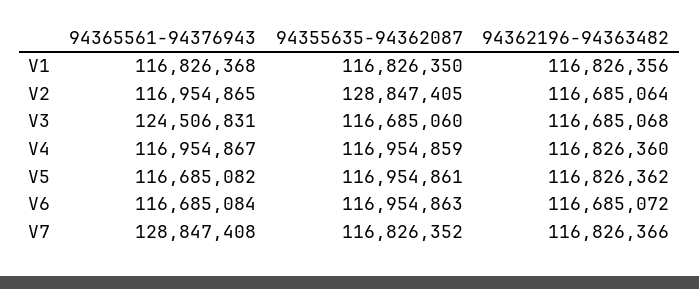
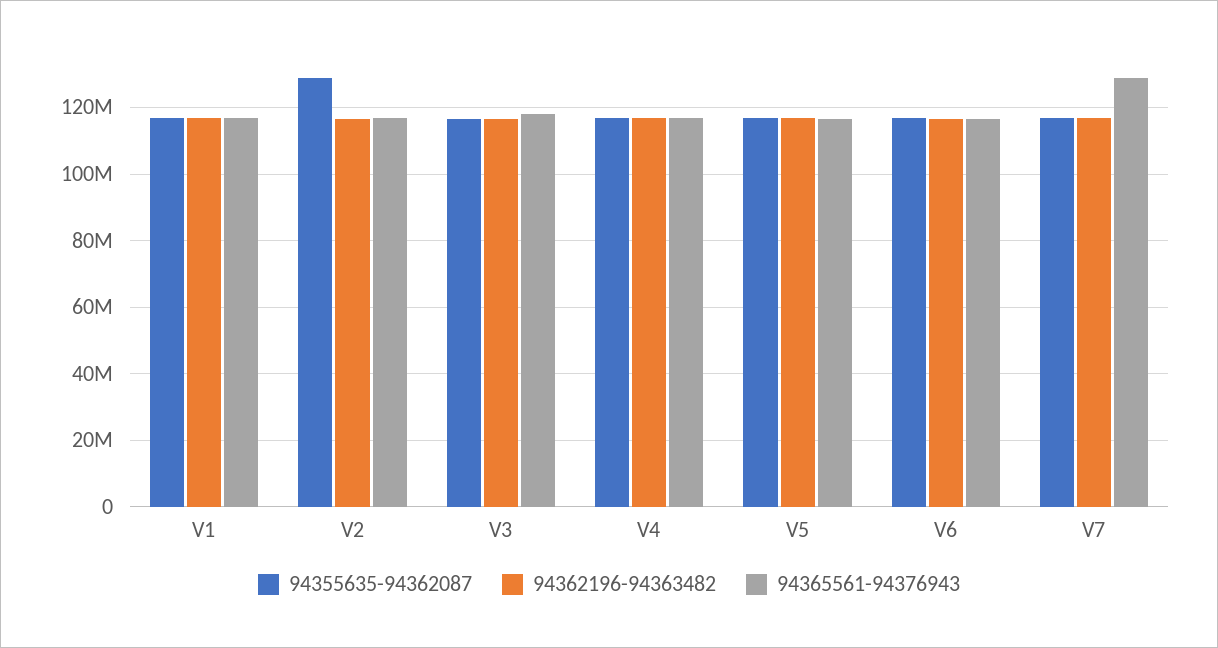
94365561-94376943, V3: 124506831 -> 118000000

